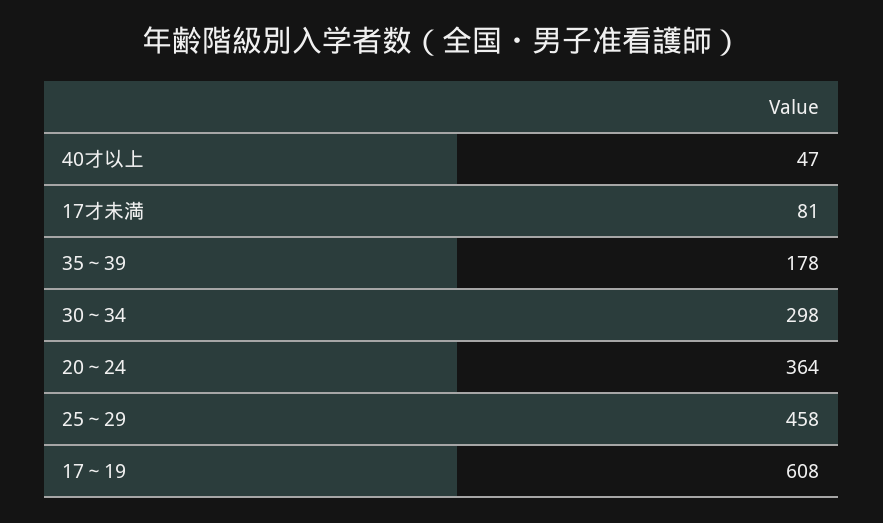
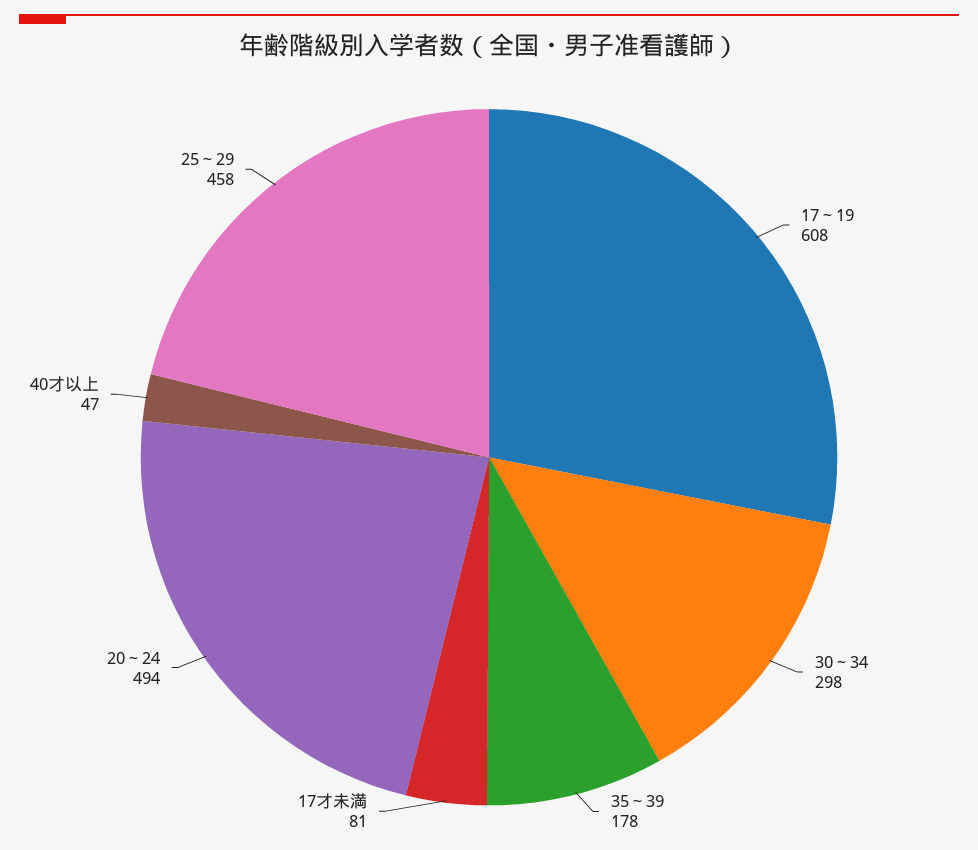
20～24: 364 -> 494

